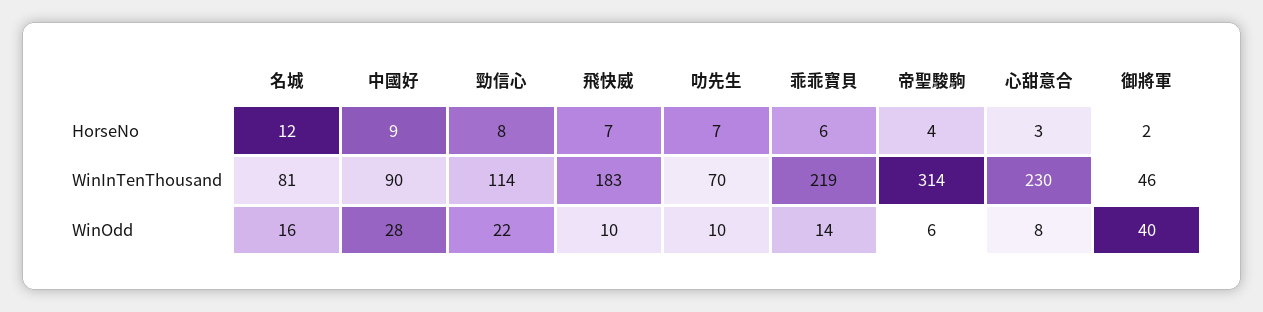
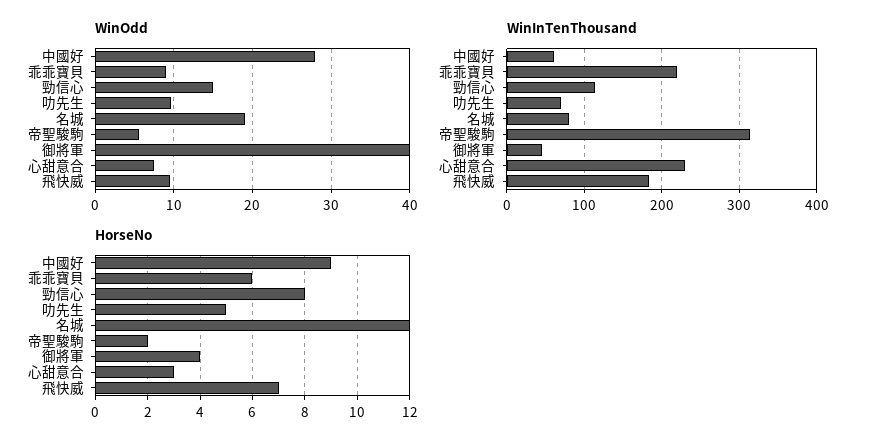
HorseNo, 叻先生: 7 -> 5
HorseNo, 帝聖駿駒: 4 -> 2
HorseNo, 御將軍: 2 -> 4
WinInTenThousand, 中國好: 90 -> 60
WinOdd, 名城: 16 -> 19
WinOdd, 勁信心: 22 -> 15
WinOdd, 乖乖寶貝: 14 -> 9

